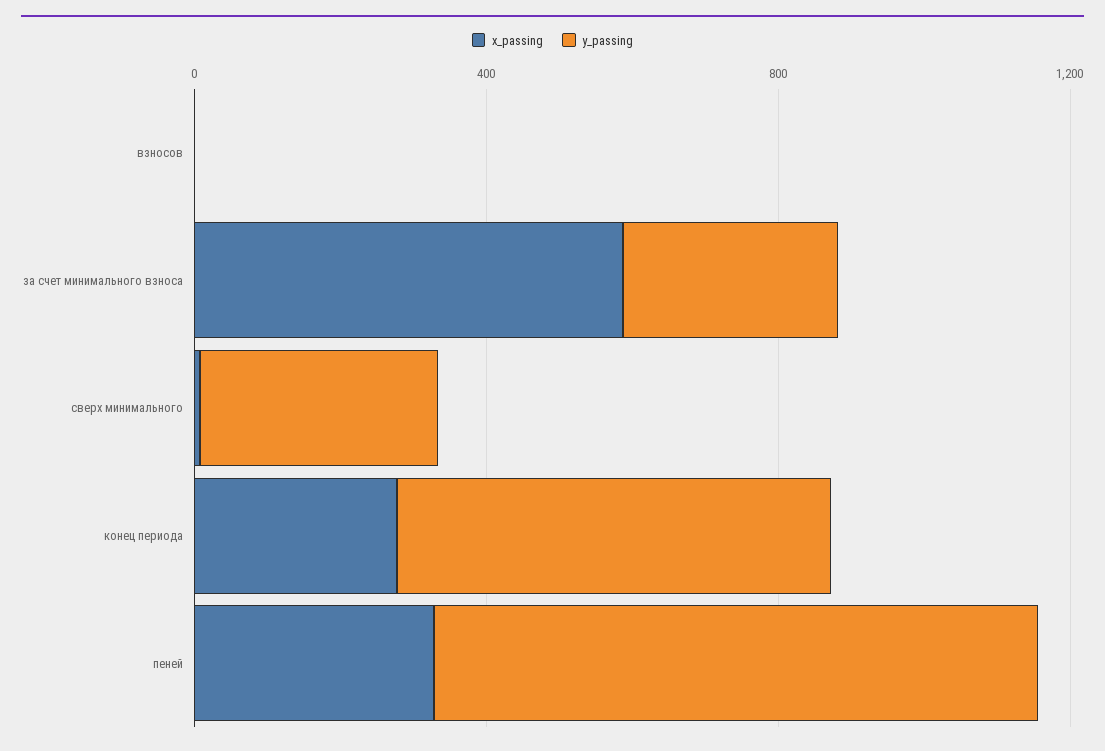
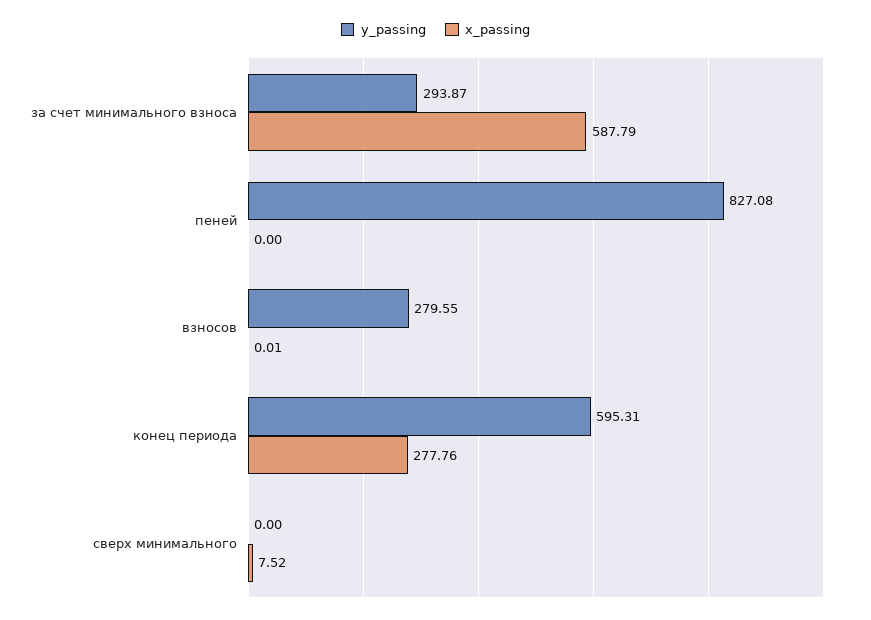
y_passing, взносов: 0 -> 279.55
y_passing, сверх минимального: 300 -> 0
x_passing, пеней: 300 -> 0

